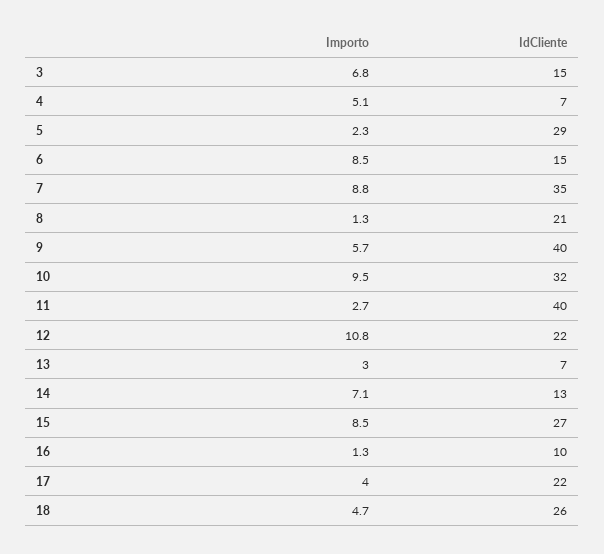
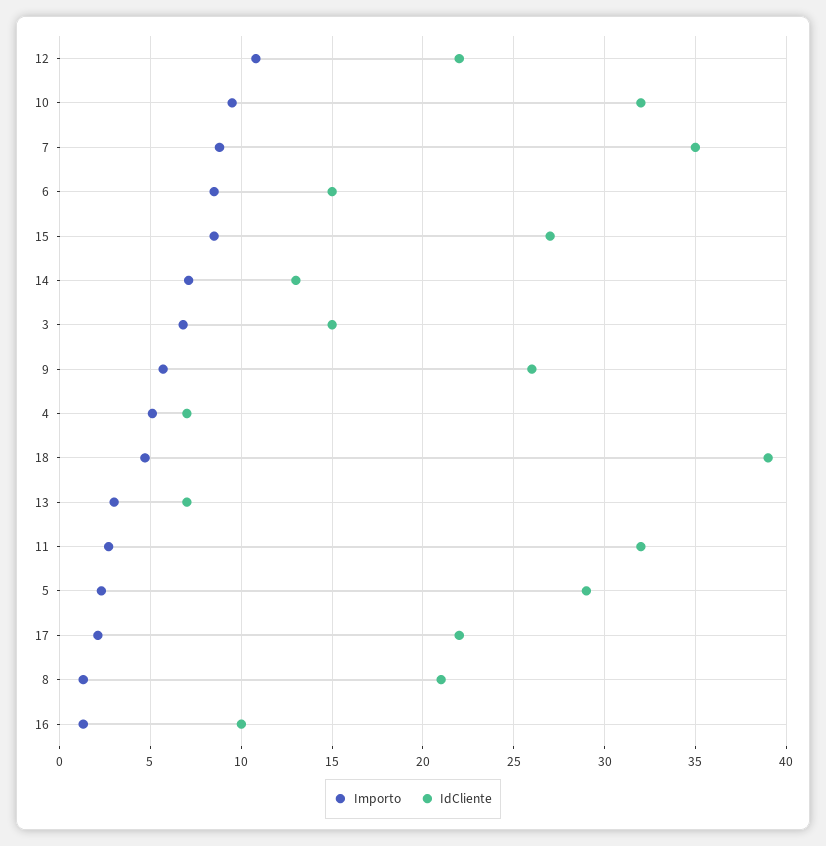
IdCliente, 9: 40 -> 26
IdCliente, 11: 40 -> 32
Importo, 17: 4 -> 2
IdCliente, 18: 26 -> 39

